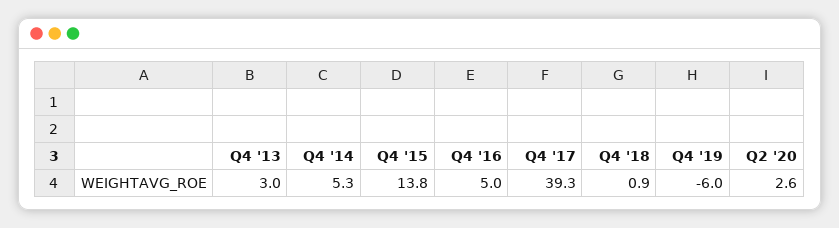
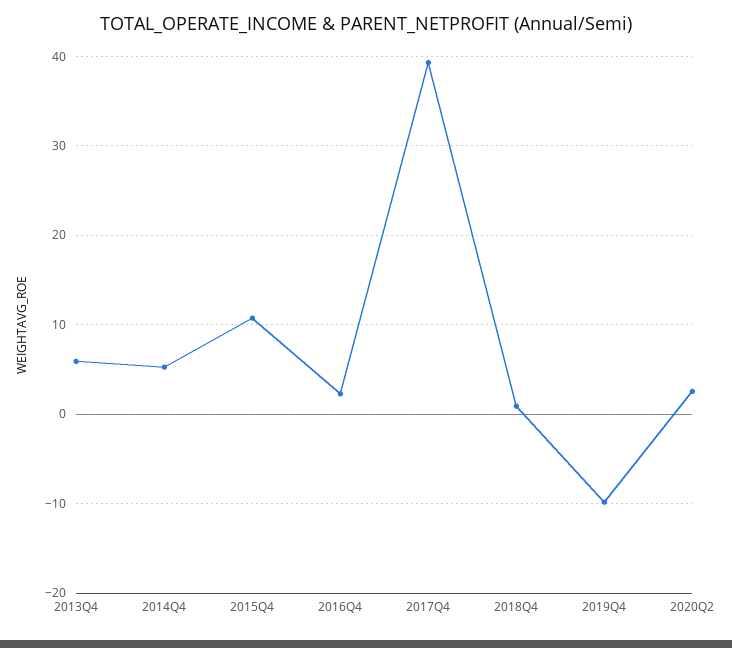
Q4 '13: 3 -> 6
Q4 '15: 13.8 -> 11
Q4 '16: 5 -> 2
Q4 '19: -6 -> -10

